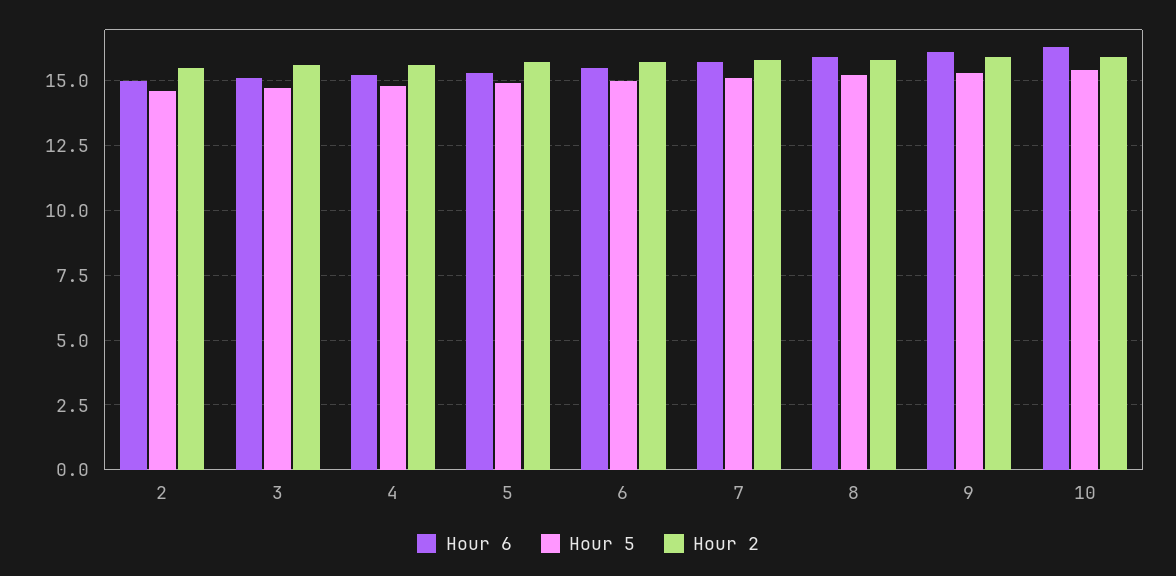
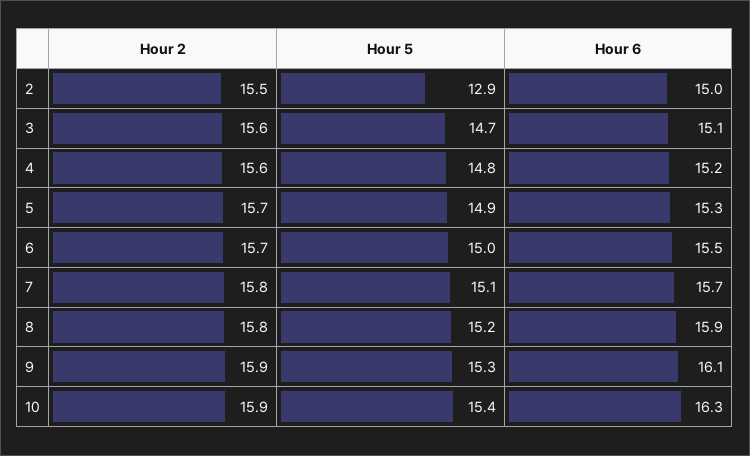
Hour 5, 2: 14.5 -> 12.9

